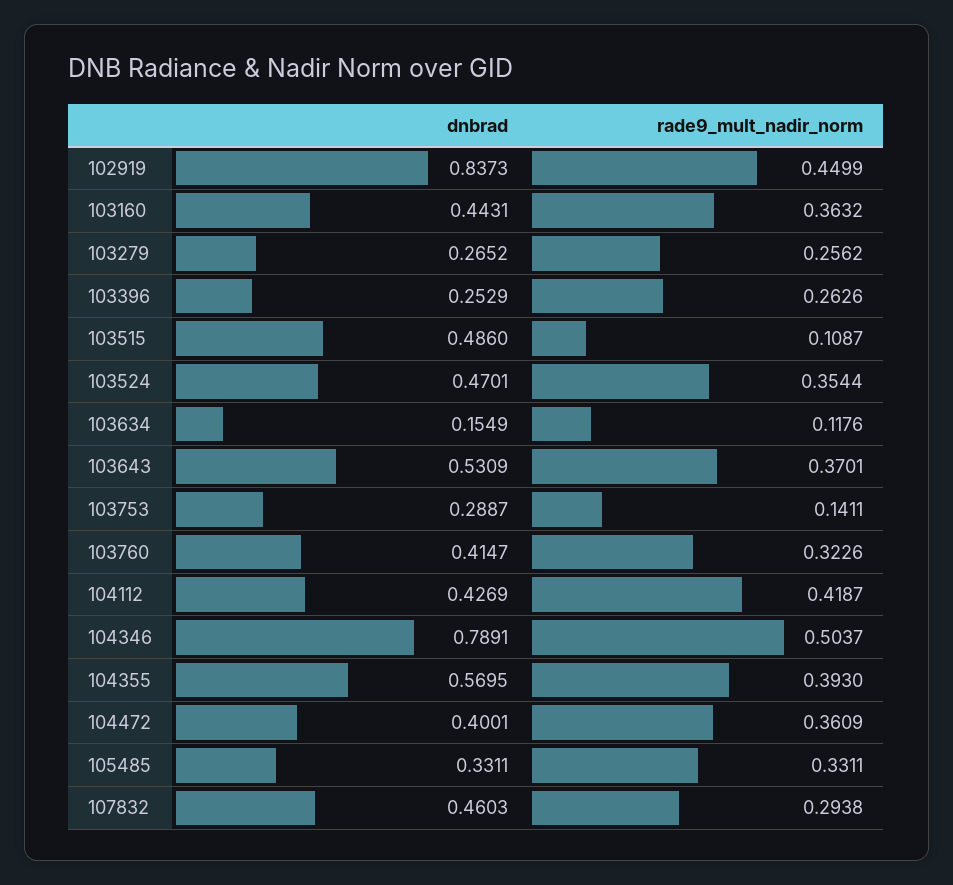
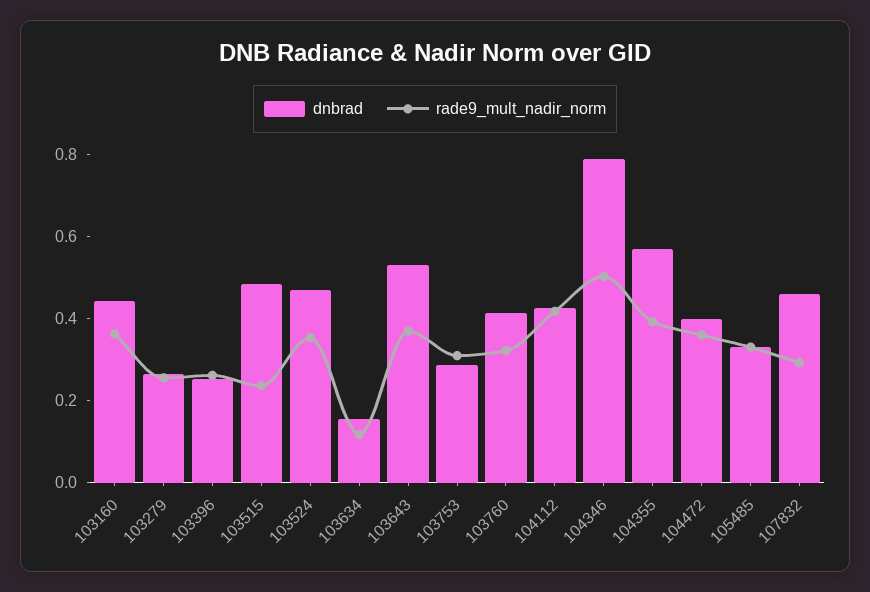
dnbrad, 102919: 0.8373 -> none
rade9_mult_nadir_norm, 102919: 0.4499 -> none
rade9_mult_nadir_norm, 103515: 0.1087 -> 0.25
rade9_mult_nadir_norm, 103753: 0.1411 -> 0.3

